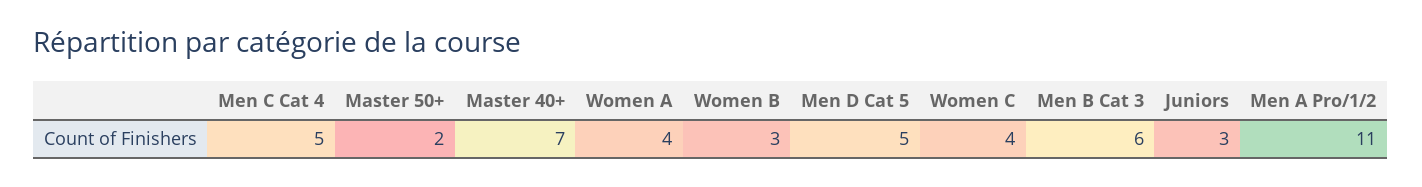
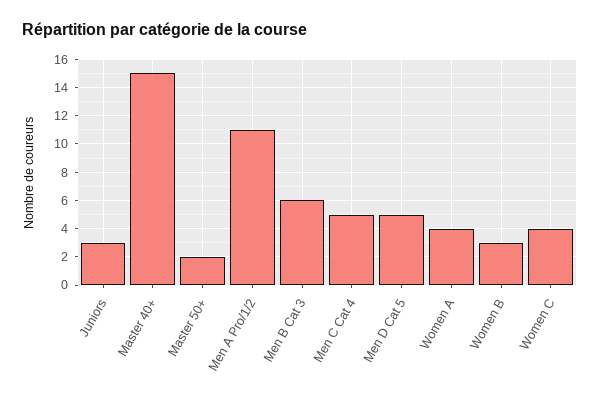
Master 40+: 7 -> 15

